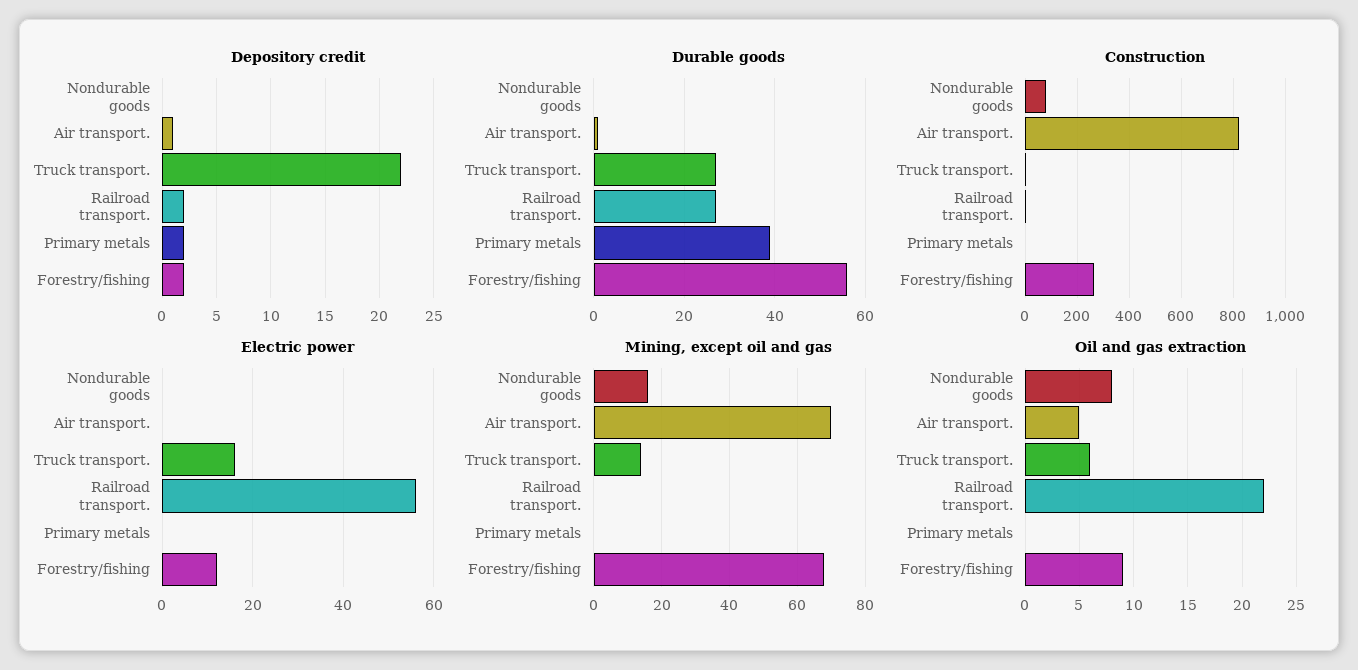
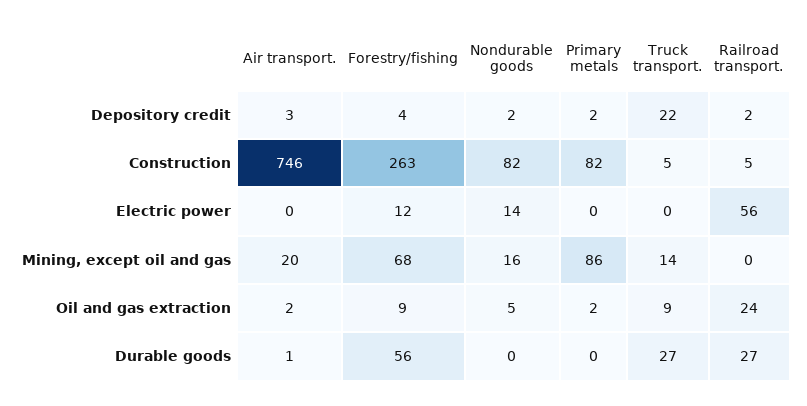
Depository credit, Nondurable goods: 0 -> 2
Depository credit, Air transport.: 1 -> 3
Depository credit, Forestry/fishing: 2 -> 4
Durable goods, Primary metals: 40 -> 0
Construction, Air transport.: 825 -> 746
Construction, Primary metals: 0 -> 82
Electric power, Nondurable goods: 0 -> 14
Electric power, Truck transport.: 15 -> 0
Mining, except oil and gas, Air transport.: 70 -> 20
Mining, except oil and gas, Primary metals: 0 -> 86
Oil and gas extraction, Nondurable goods: 8 -> 5
Oil and gas extraction, Air transport.: 5 -> 2
Oil and gas extraction, Truck transport.: 6 -> 9
Oil and gas extraction, Railroad transport.: 22 -> 24
Oil and gas extraction, Primary metals: 0 -> 2

